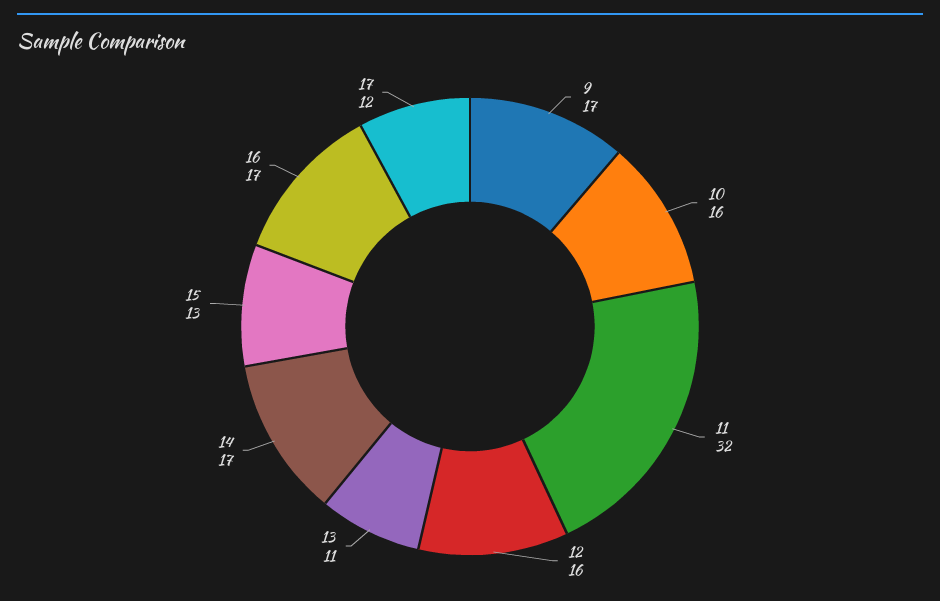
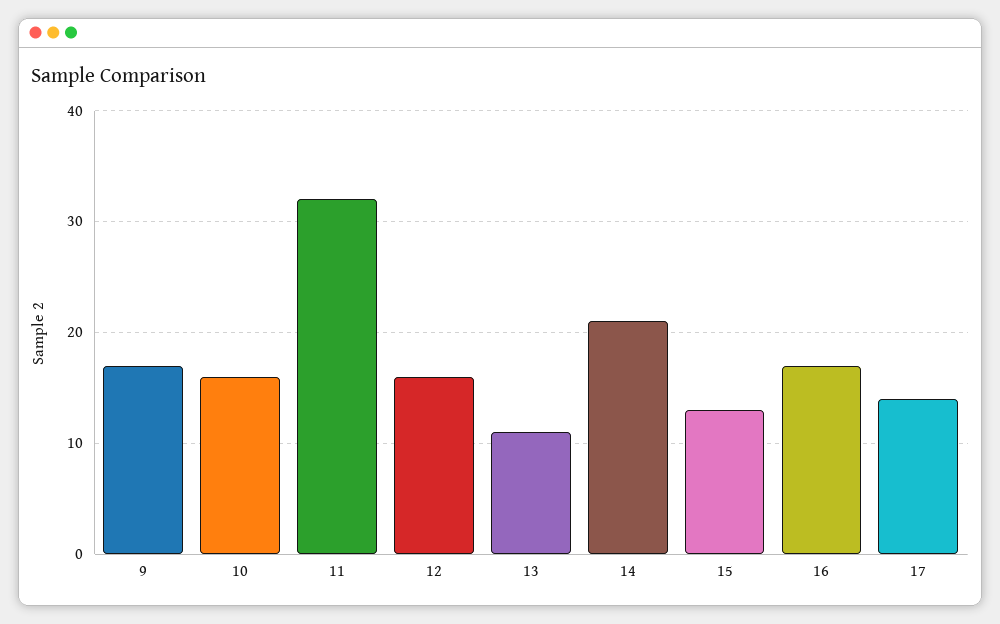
14: 17 -> 21
17: 12 -> 14

